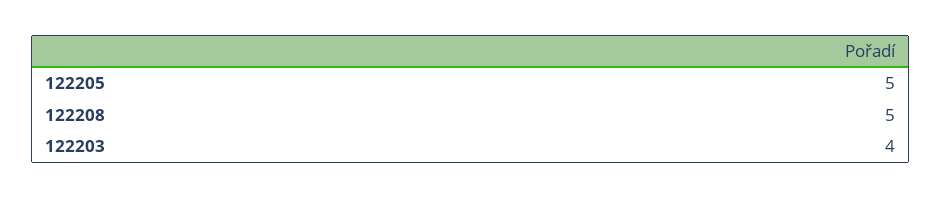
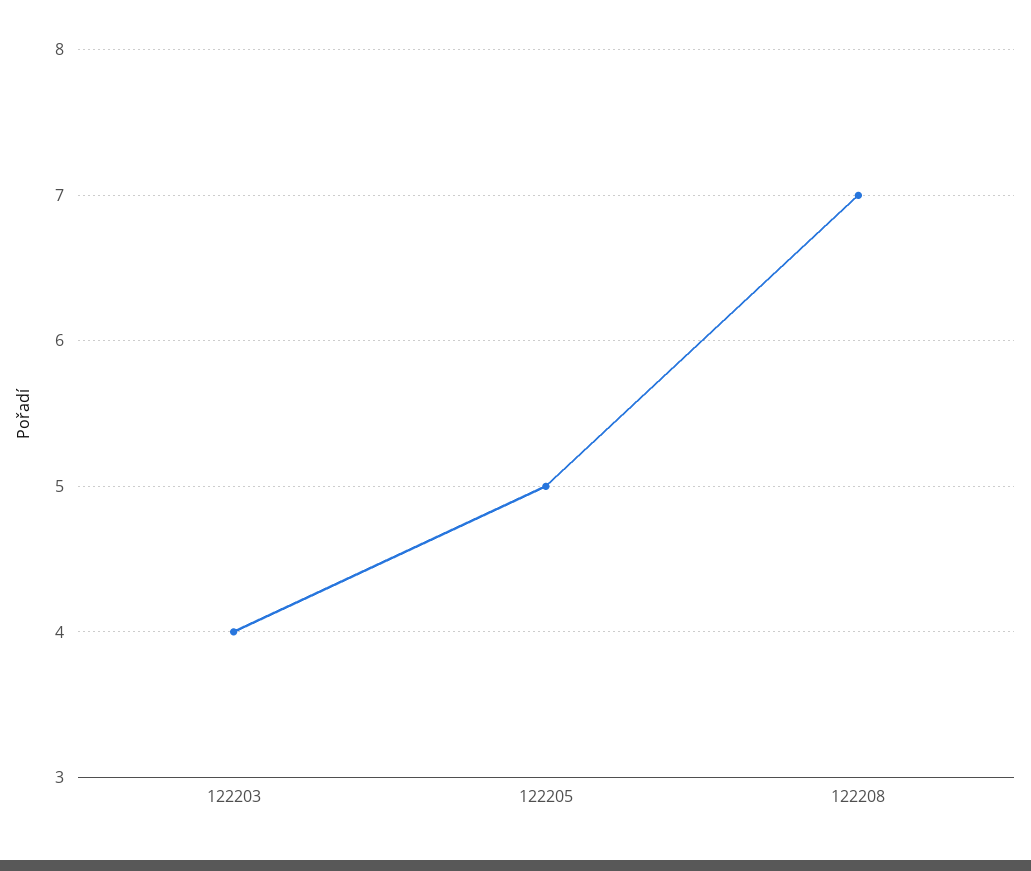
122208: 5 -> 7

